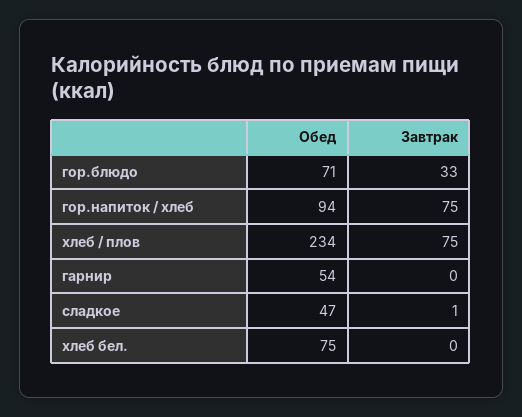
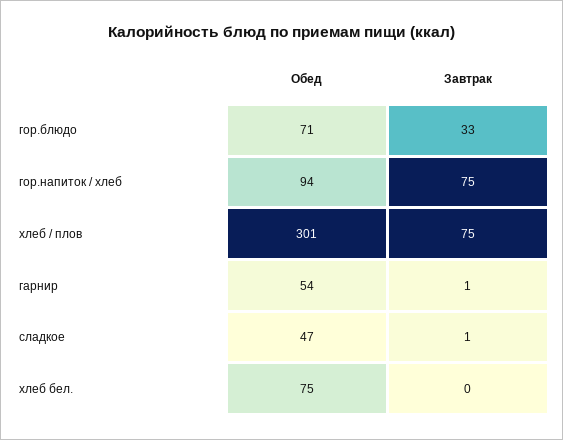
Обед, хлеб / плов: 234 -> 301
Завтрак, гарнир: 0 -> 1

